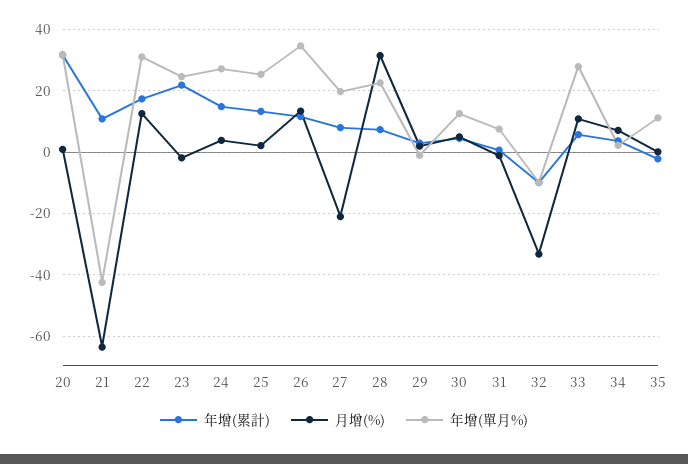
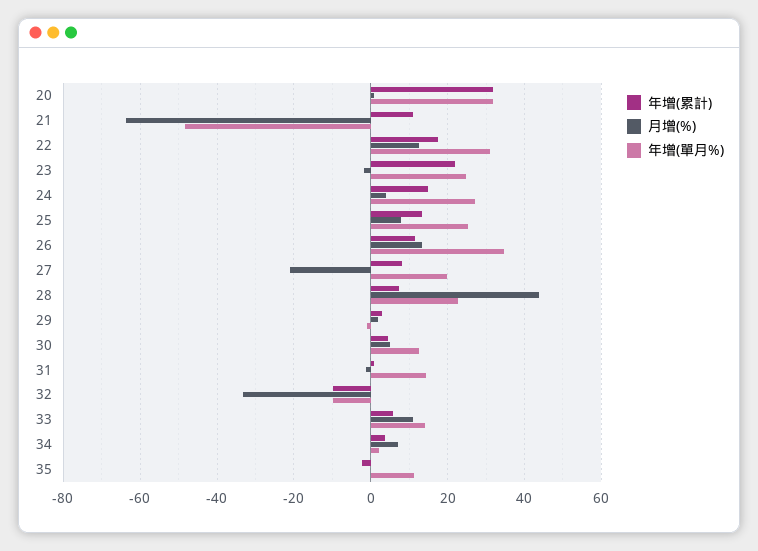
年增(單月%), 21: -42 -> -48
月增(%), 25: 2 -> 8
月增(%), 28: 32 -> 44
年增(單月%), 31: 8 -> 14
年增(單月%), 33: 28 -> 14

